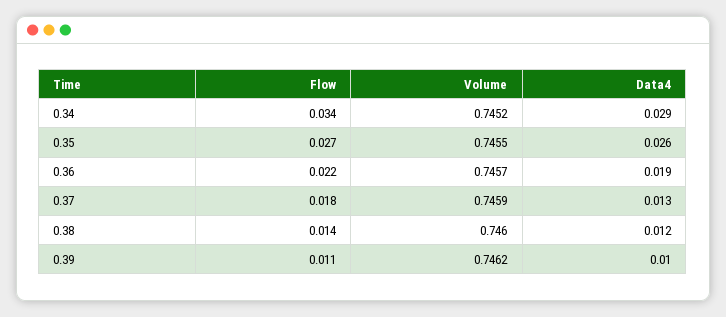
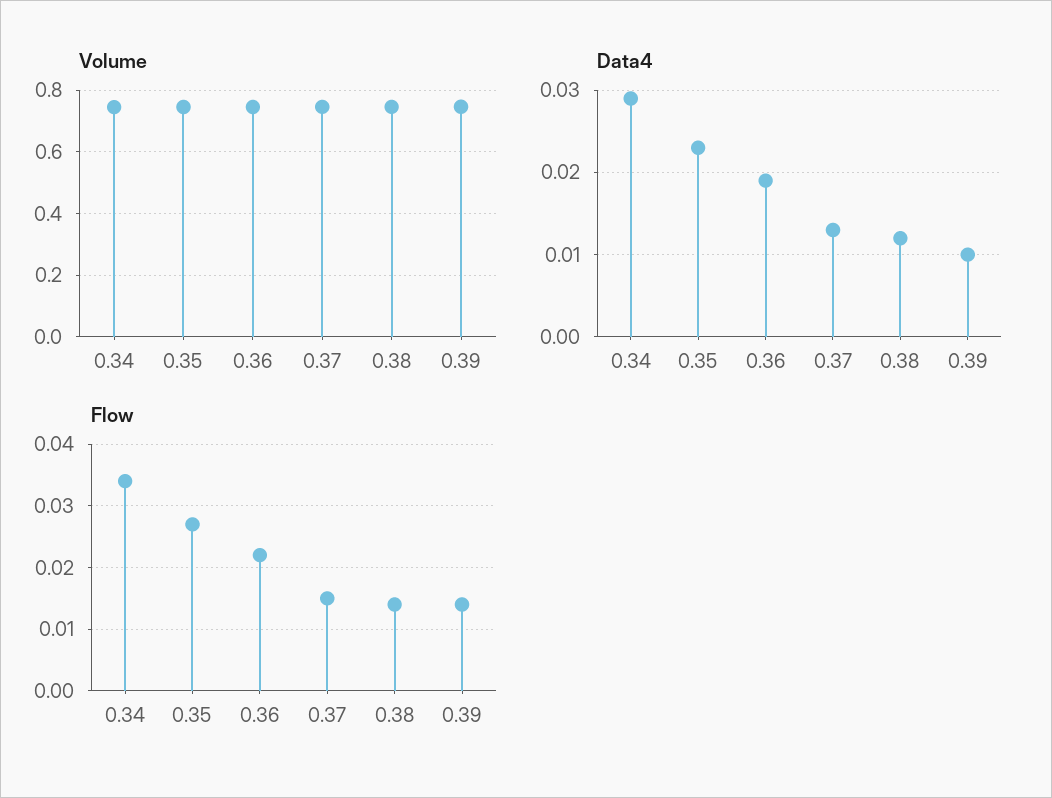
Data4, 0.35: 0.026 -> 0.023
Flow, 0.37: 0.018 -> 0.015
Flow, 0.39: 0.011 -> 0.014

